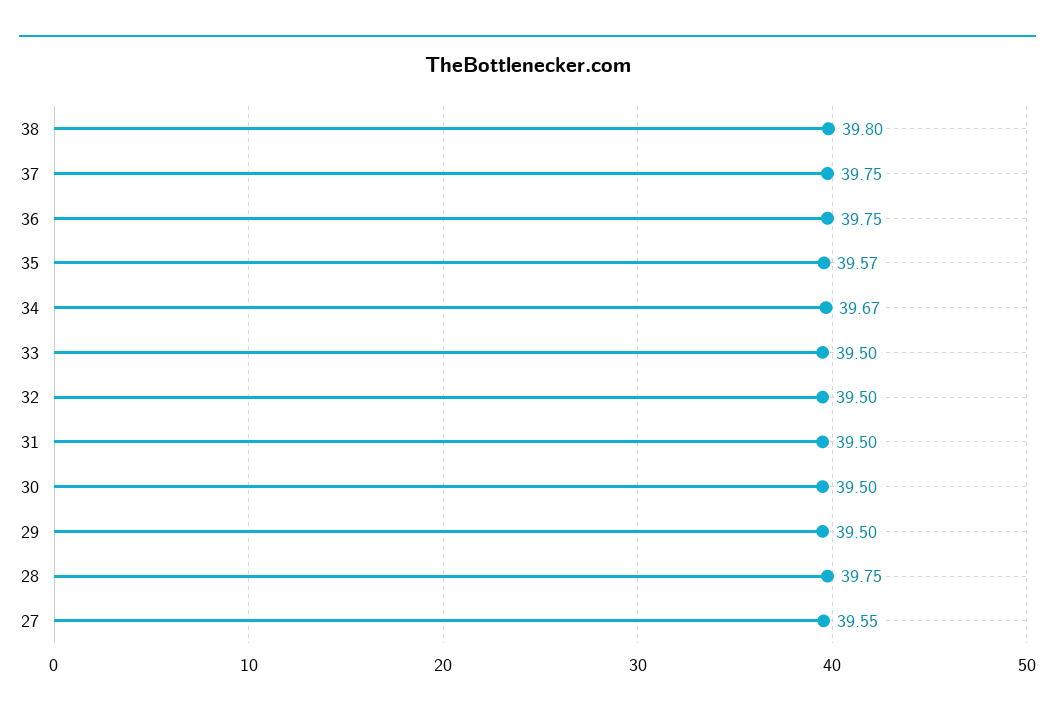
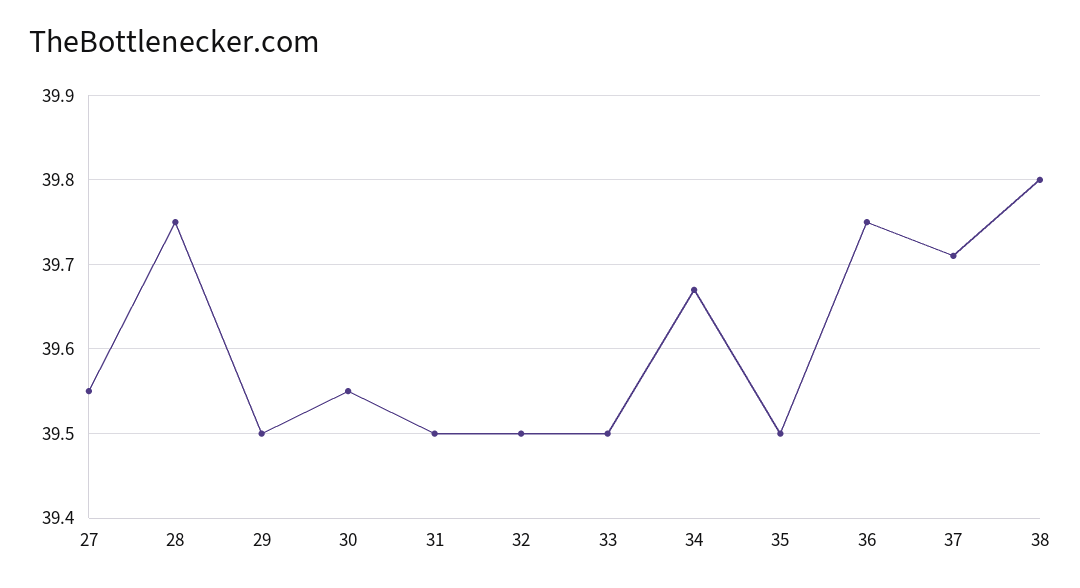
37: 39.75 -> 39.71
35: 39.57 -> 39.5
30: 39.5 -> 39.55

